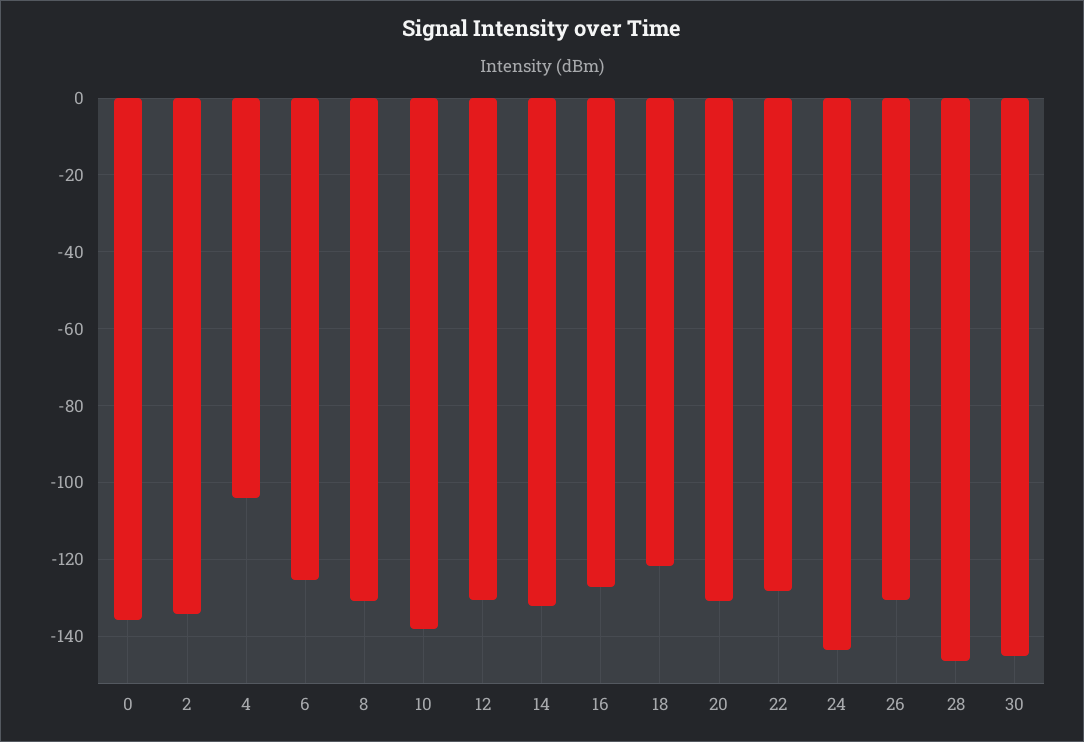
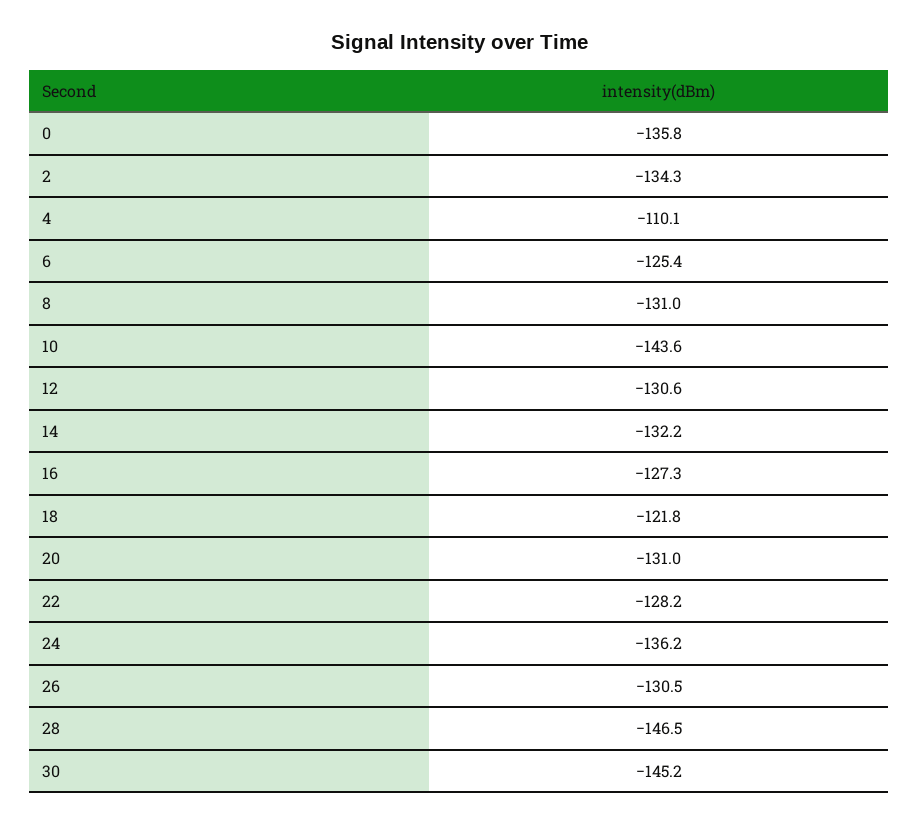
4: -104 -> -110.1
10: -138 -> -143.6
24: -144 -> -136.2

